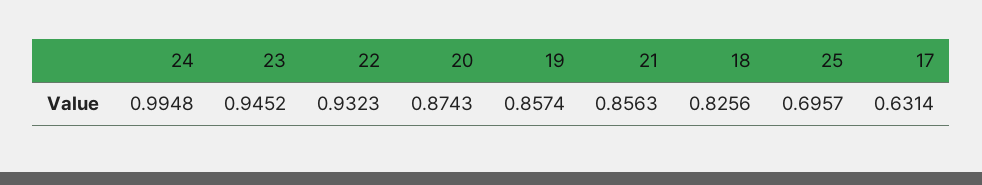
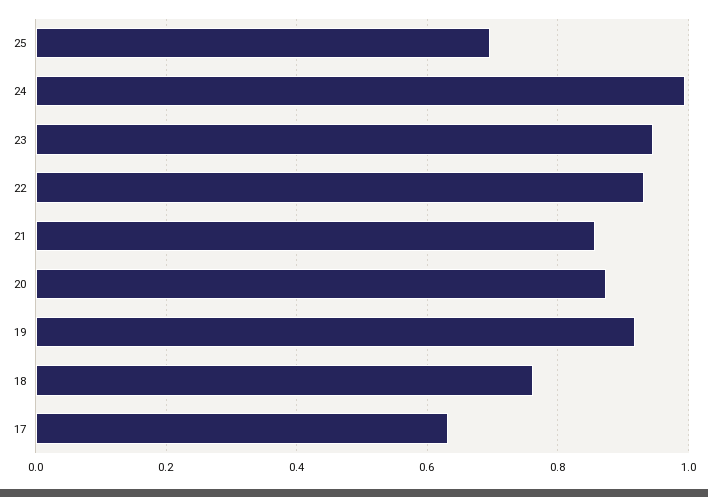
19: 0.8574 -> 0.92
18: 0.8256 -> 0.76

